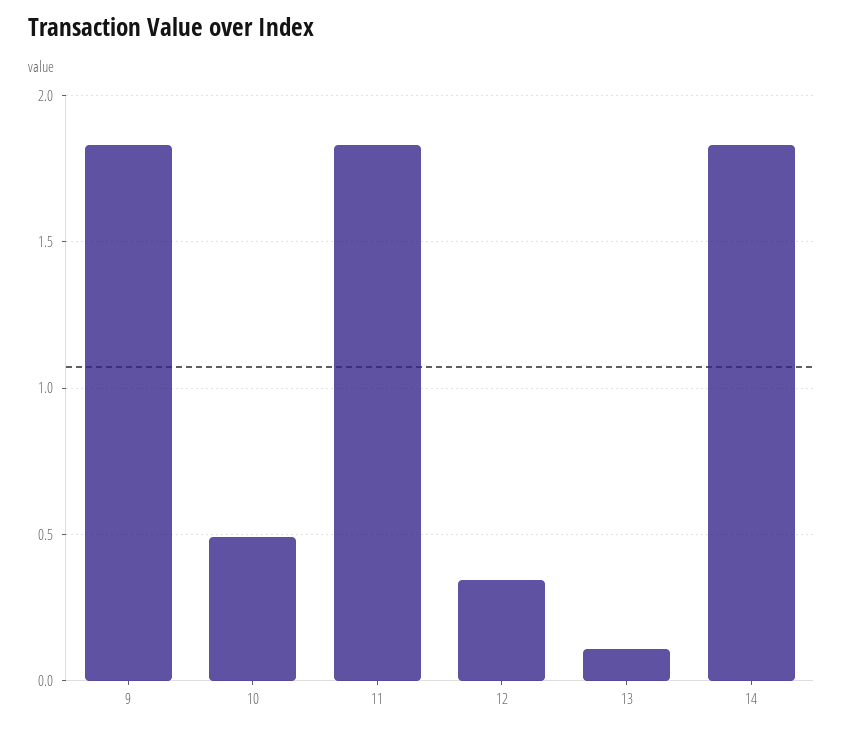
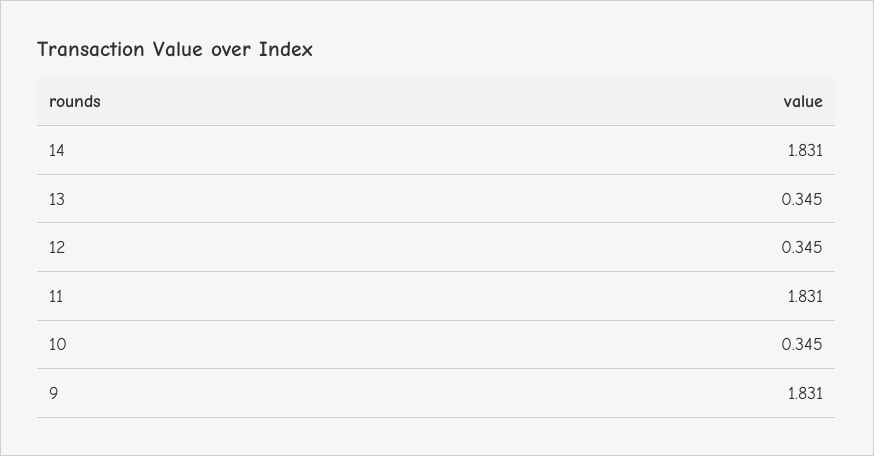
10: 0.5 -> 0.345
13: 0.1 -> 0.345

